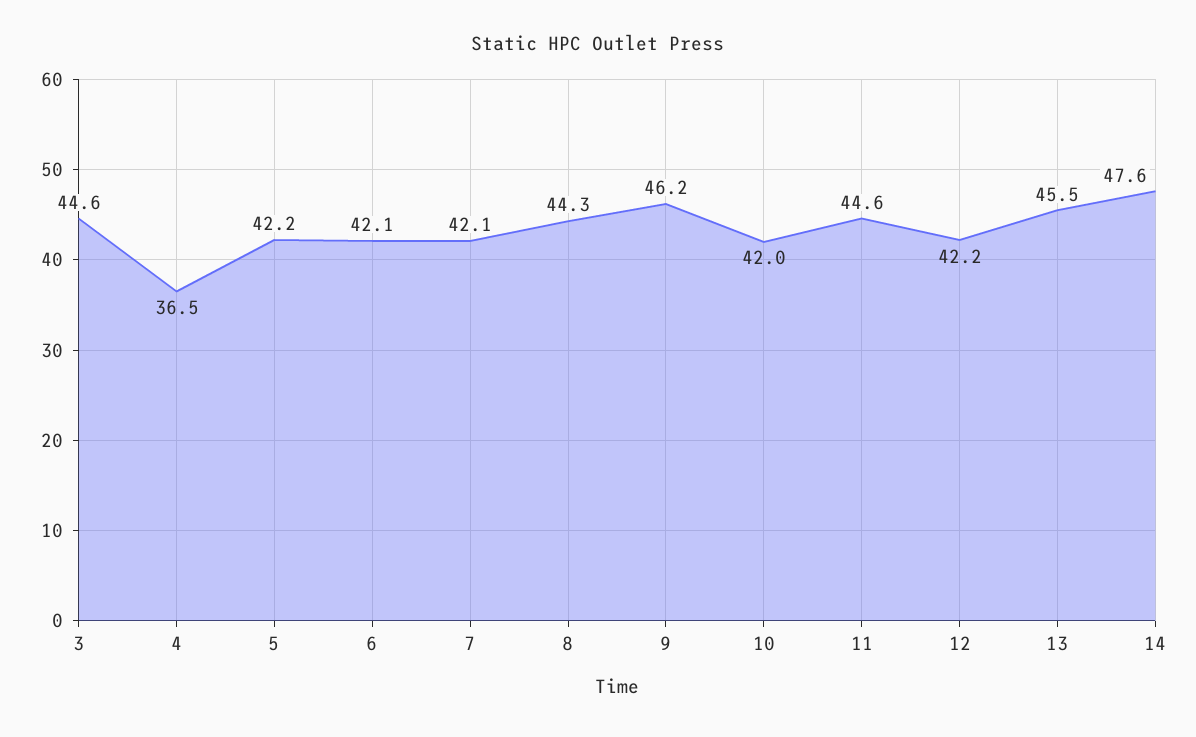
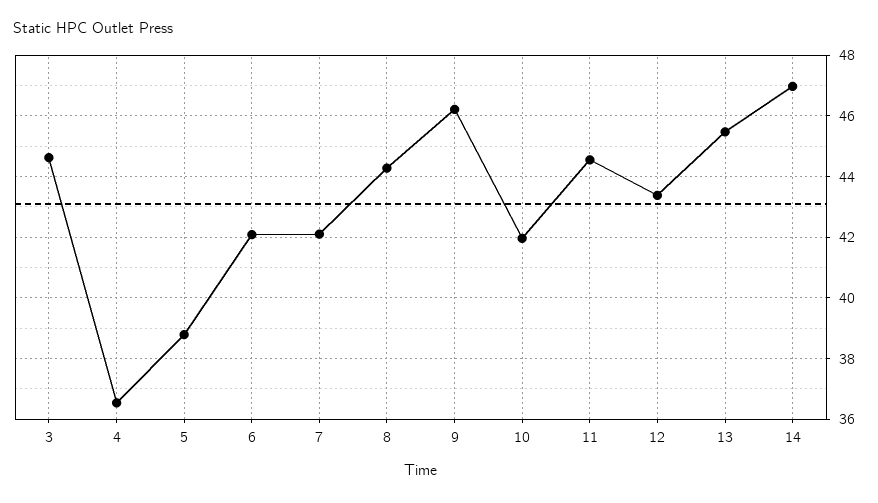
5: 42.2 -> 38.8
12: 42.2 -> 43.4
14: 47.6 -> 47

